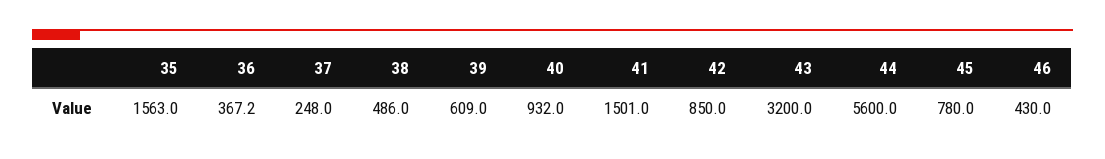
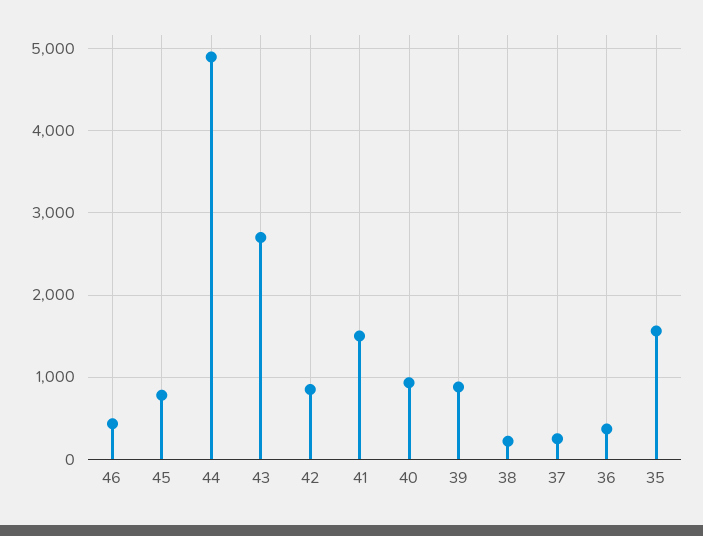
38: 486 -> 200
39: 609 -> 900
43: 3200 -> 2700
44: 5600 -> 4900

